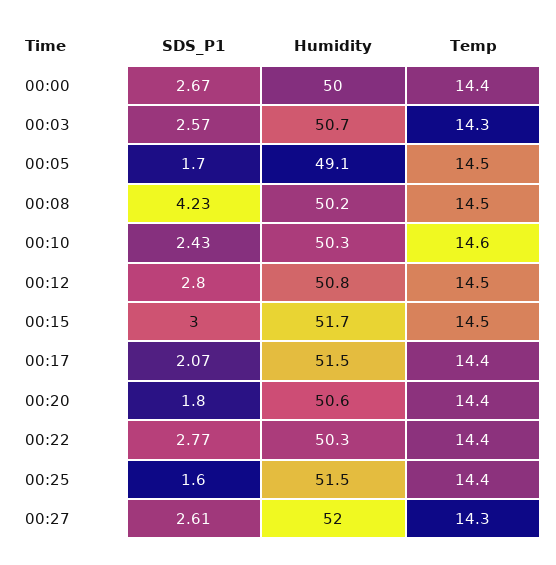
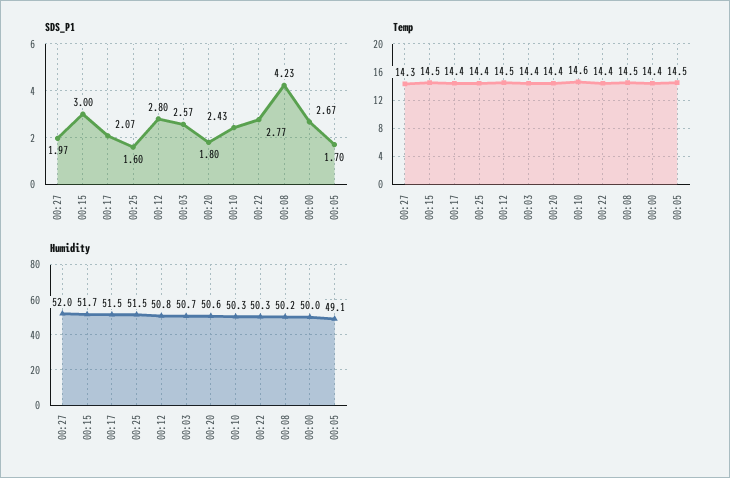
Temp, 00:03: 14.3 -> 14.4
SDS_P1, 00:27: 2.61 -> 1.97

